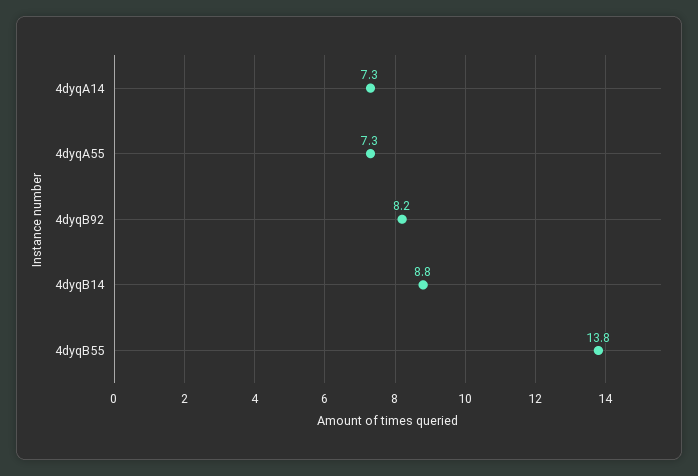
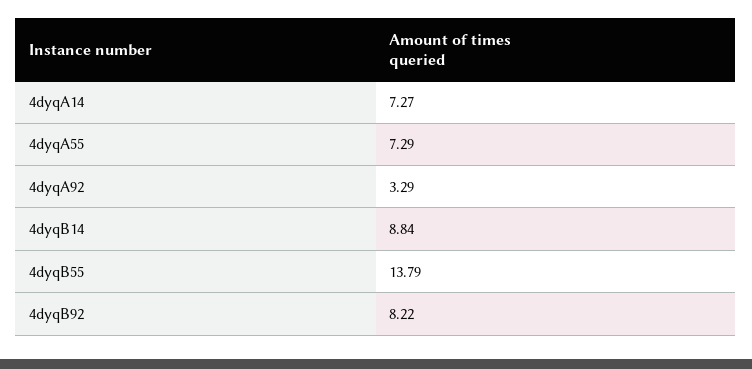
4dyqA92: none -> 3.29

